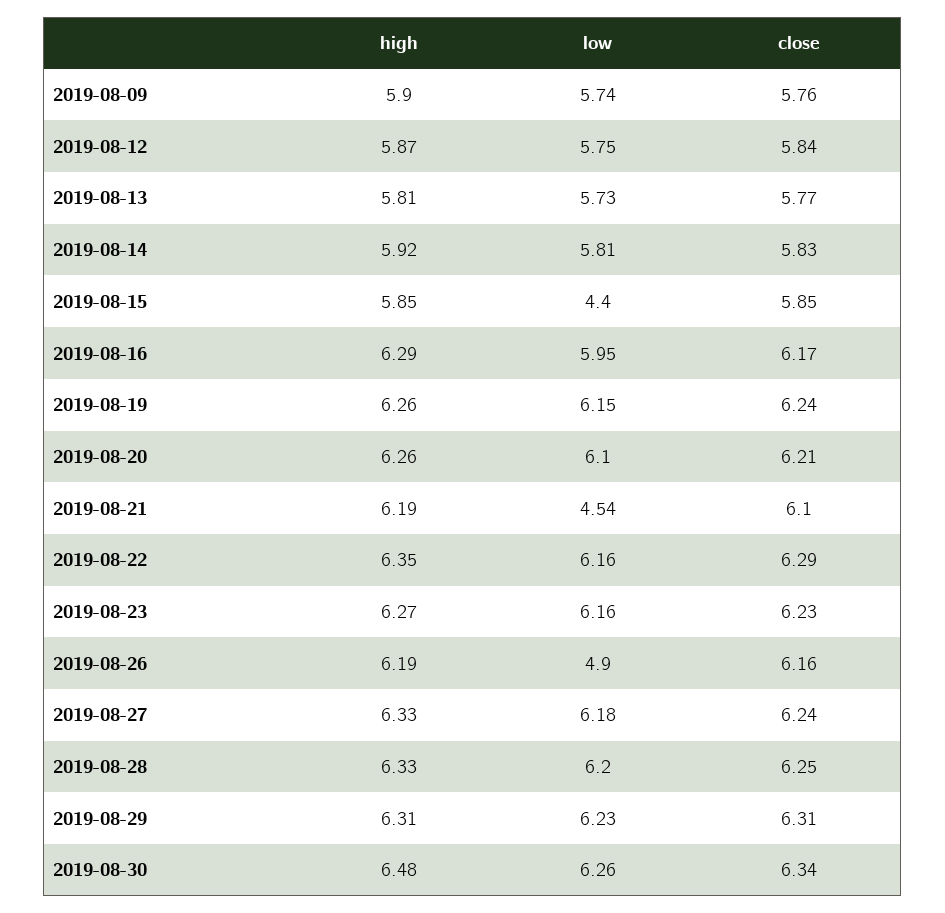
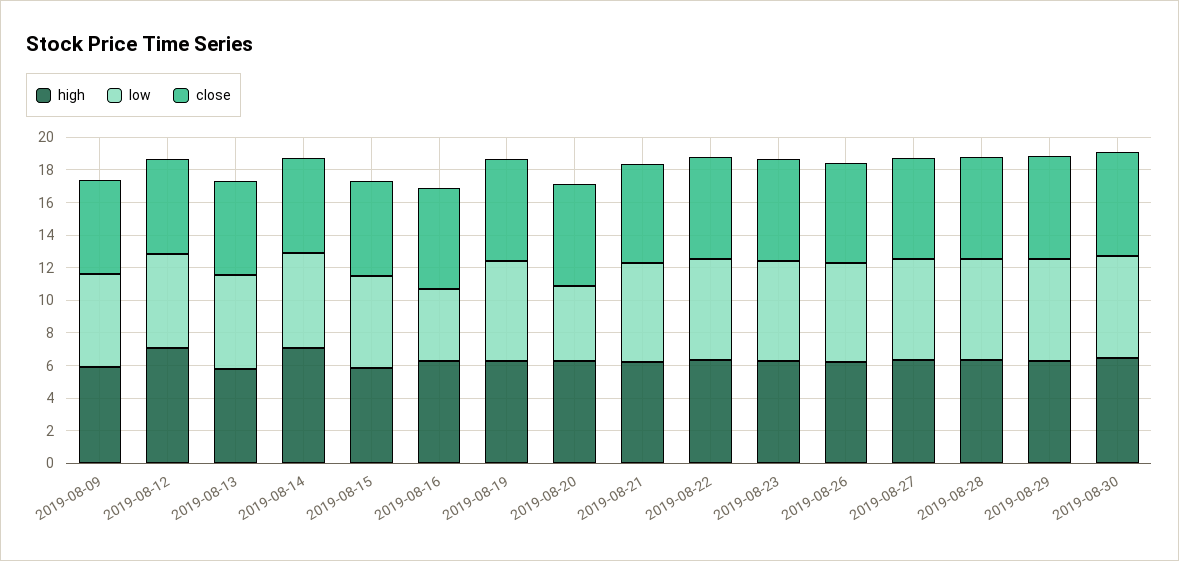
high, 2019-08-12: 5.87 -> 7
high, 2019-08-14: 5.92 -> 7
low, 2019-08-15: 4.4 -> 5.5
low, 2019-08-16: 5.95 -> 4.5
low, 2019-08-20: 6.1 -> 4.5
low, 2019-08-21: 4.54 -> 6
low, 2019-08-26: 4.9 -> 6

